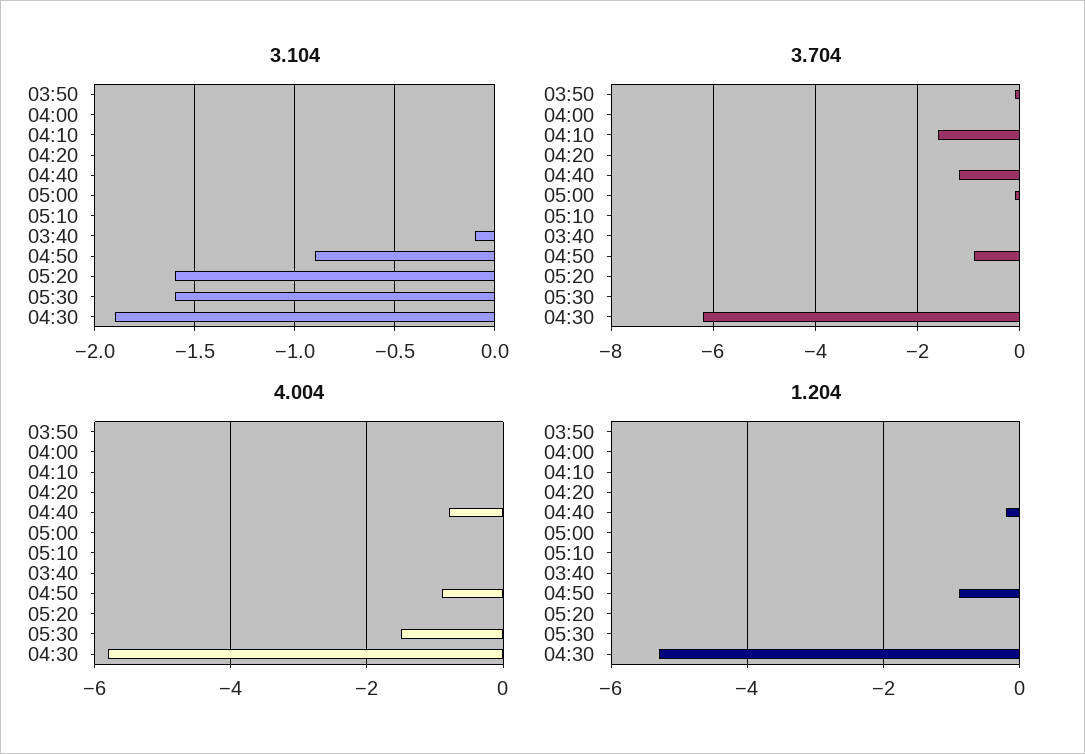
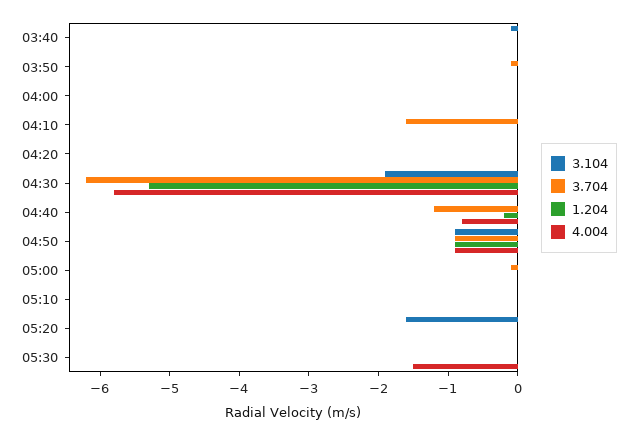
3.104, 05:30: -1.6 -> 0

